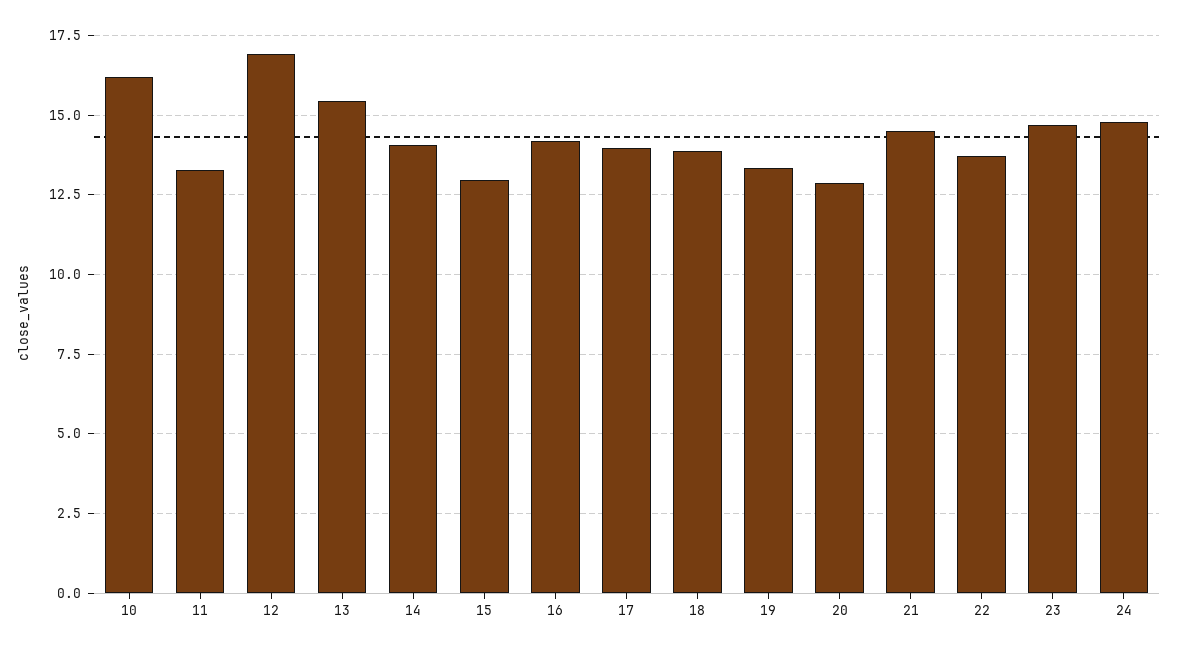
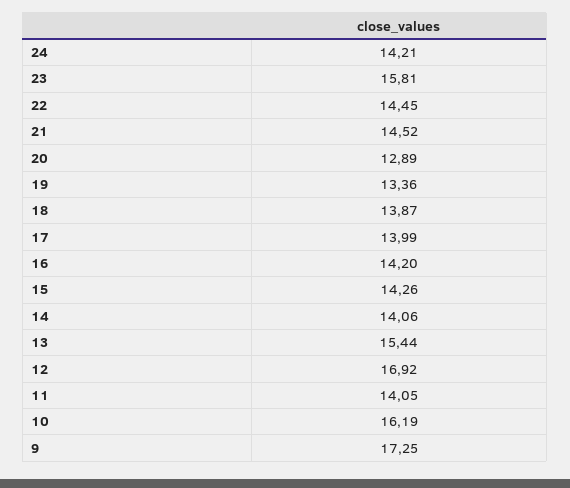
11: 13.25 -> 14.05
15: 13 -> 14.26
22: 13.75 -> 14.45
23: 14.75 -> 15.81
24: 14.75 -> 14.21
9: none -> 17.25

